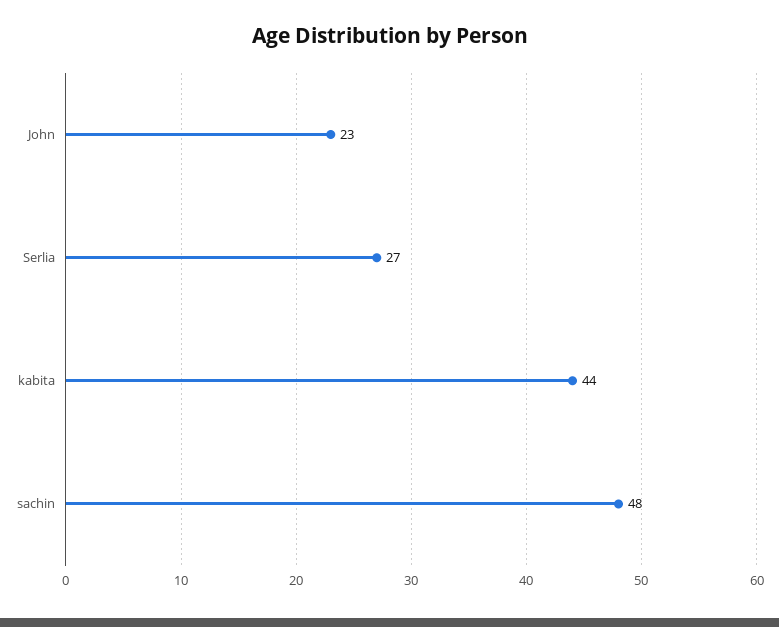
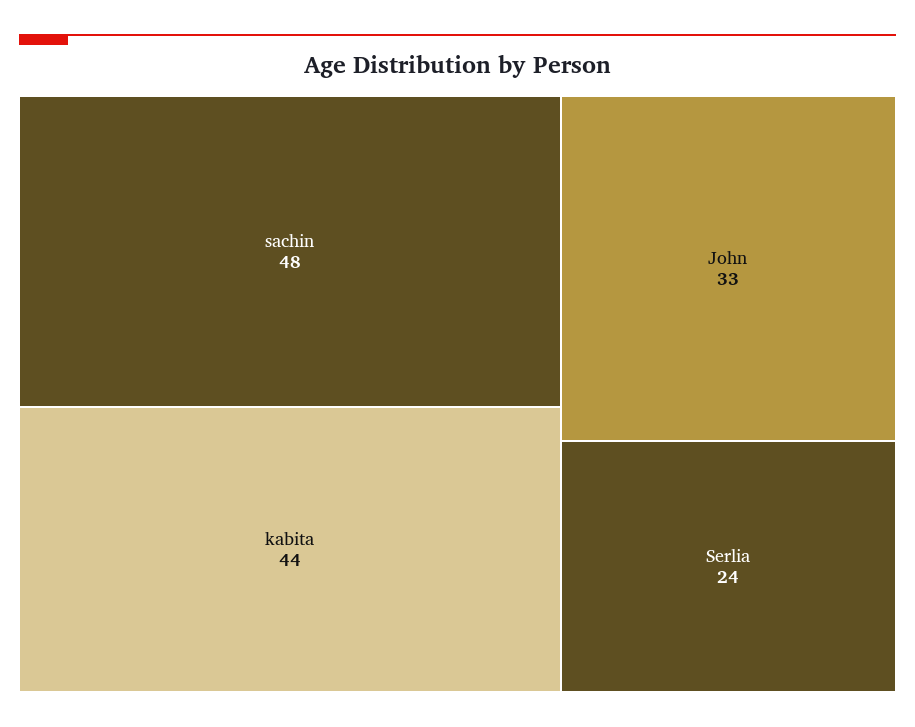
John: 23 -> 33
Serlia: 27 -> 24

